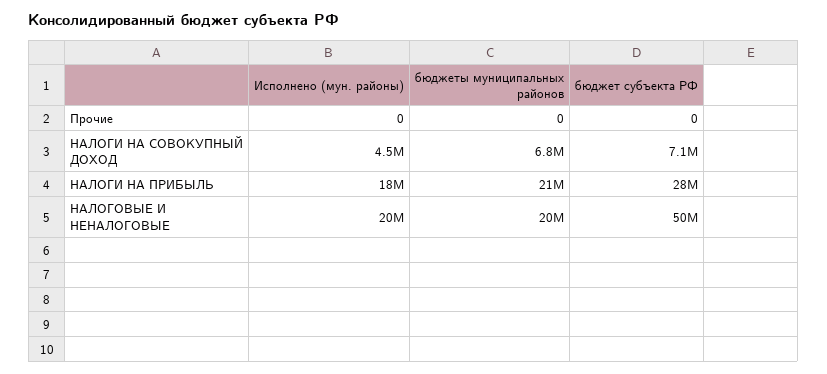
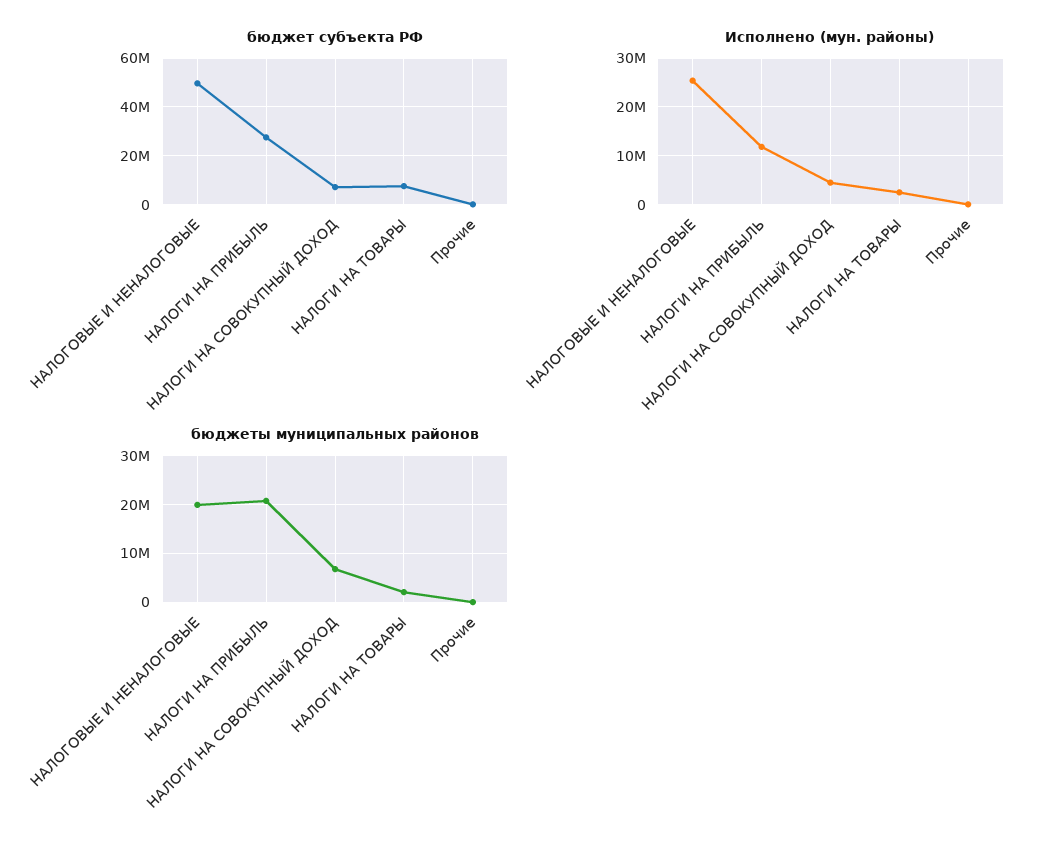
Исполнено (мун. районы), НАЛОГИ НА ПРИБЫЛЬ: 18000000 -> 12000000
Исполнено (мун. районы), НАЛОГОВЫЕ И НЕНАЛОГОВЫЕ: 20000000 -> 26000000
бюджет субъекта РФ, НАЛОГИ НА ТОВАРЫ: none -> 7500000
Исполнено (мун. районы), НАЛОГИ НА ТОВАРЫ: none -> 2000000
бюджеты муниципальных районов, НАЛОГИ НА ТОВАРЫ: none -> 2000000

